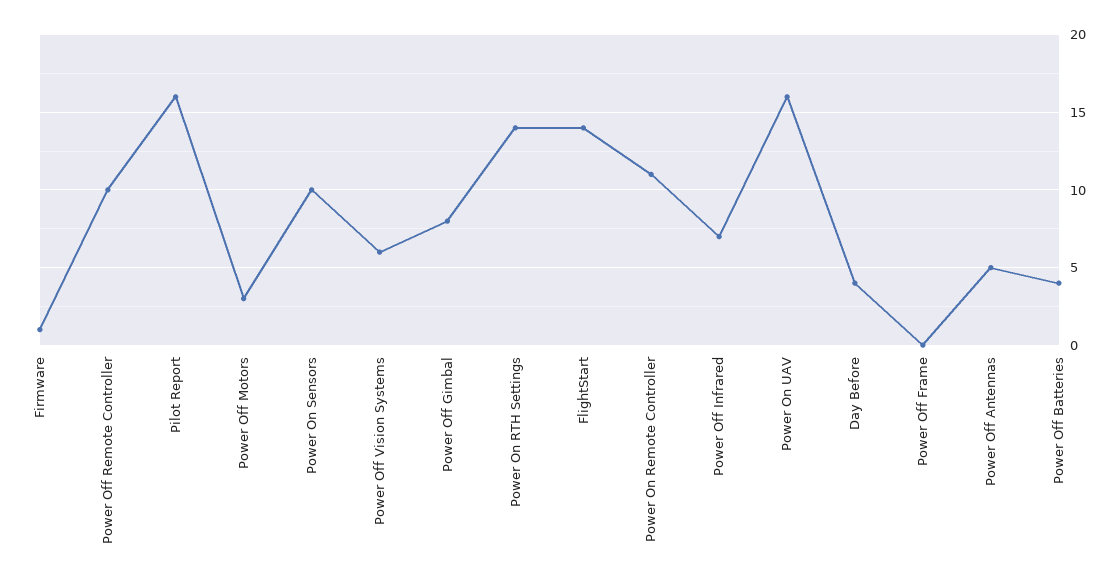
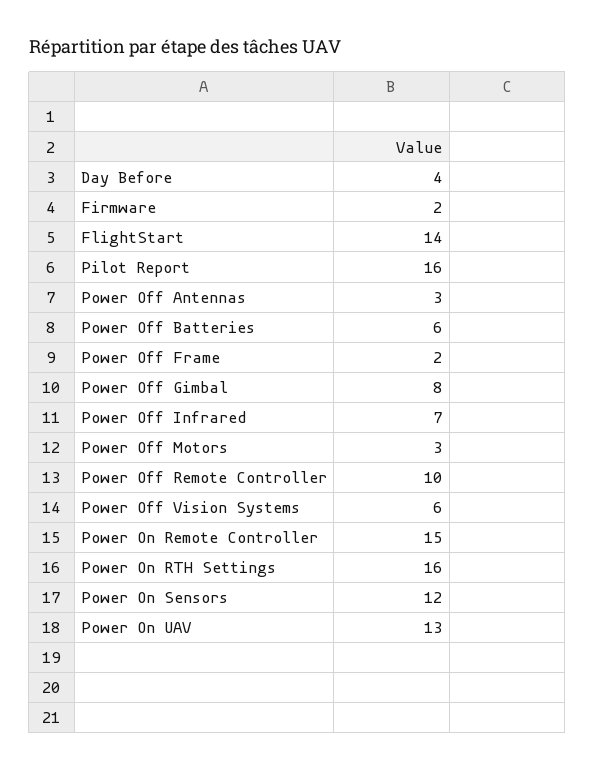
Firmware: 1 -> 2
Power On Sensors: 10 -> 12
Power On RTH Settings: 14 -> 16
Power On Remote Controller: 11 -> 15
Power On UAV: 16 -> 13
Power Off Frame: 0 -> 2
Power Off Antennas: 5 -> 3
Power Off Batteries: 4 -> 6

